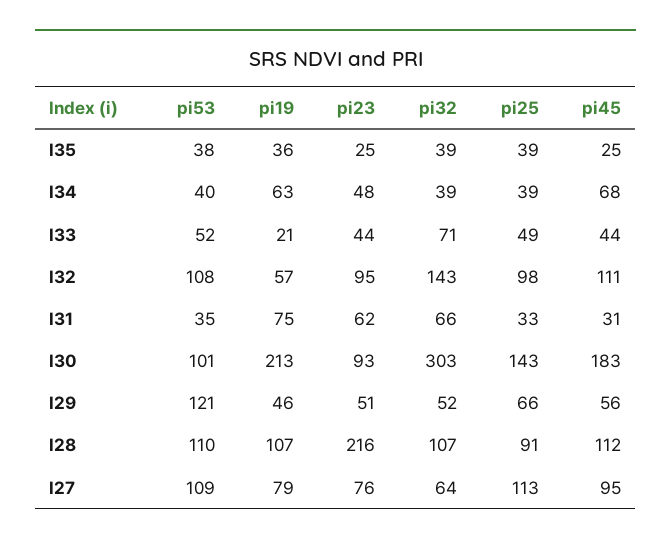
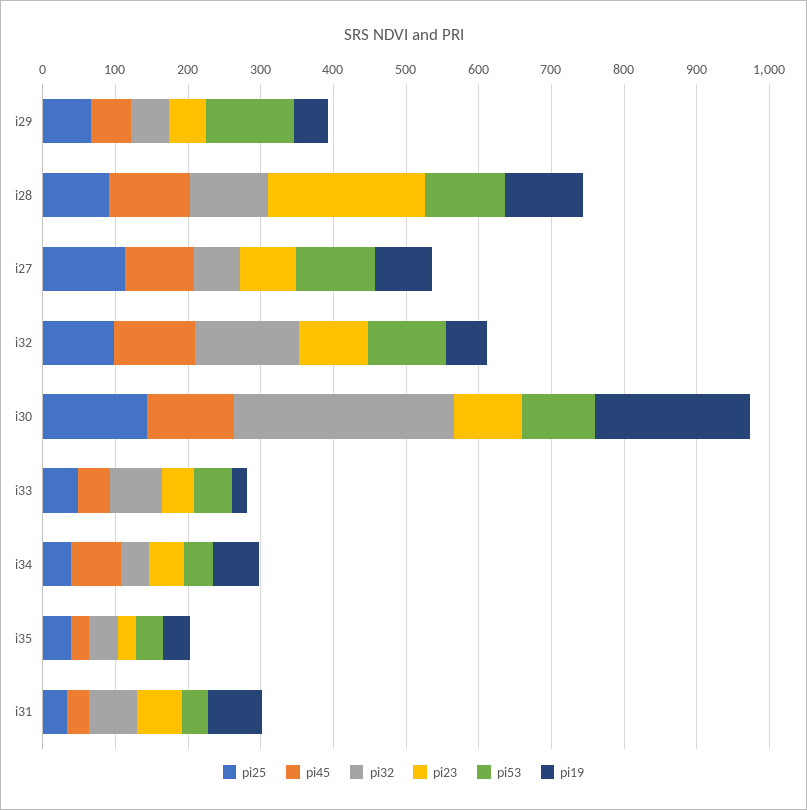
pi45, I30: 183 -> 120

